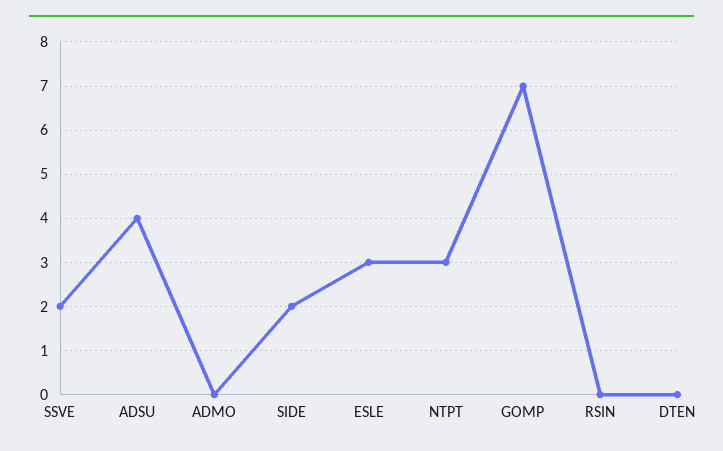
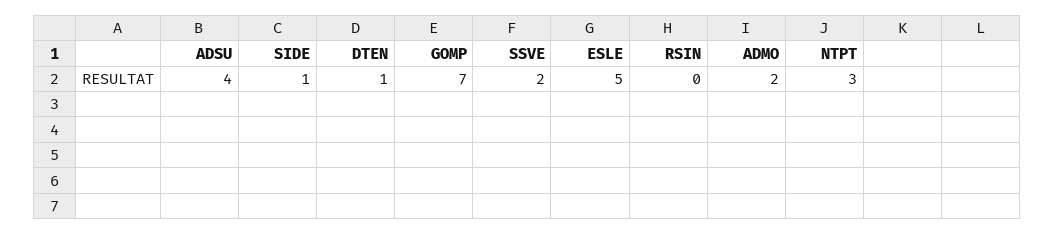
ADMO: 0 -> 2
SIDE: 2 -> 1
ESLE: 3 -> 5
DTEN: 0 -> 1

